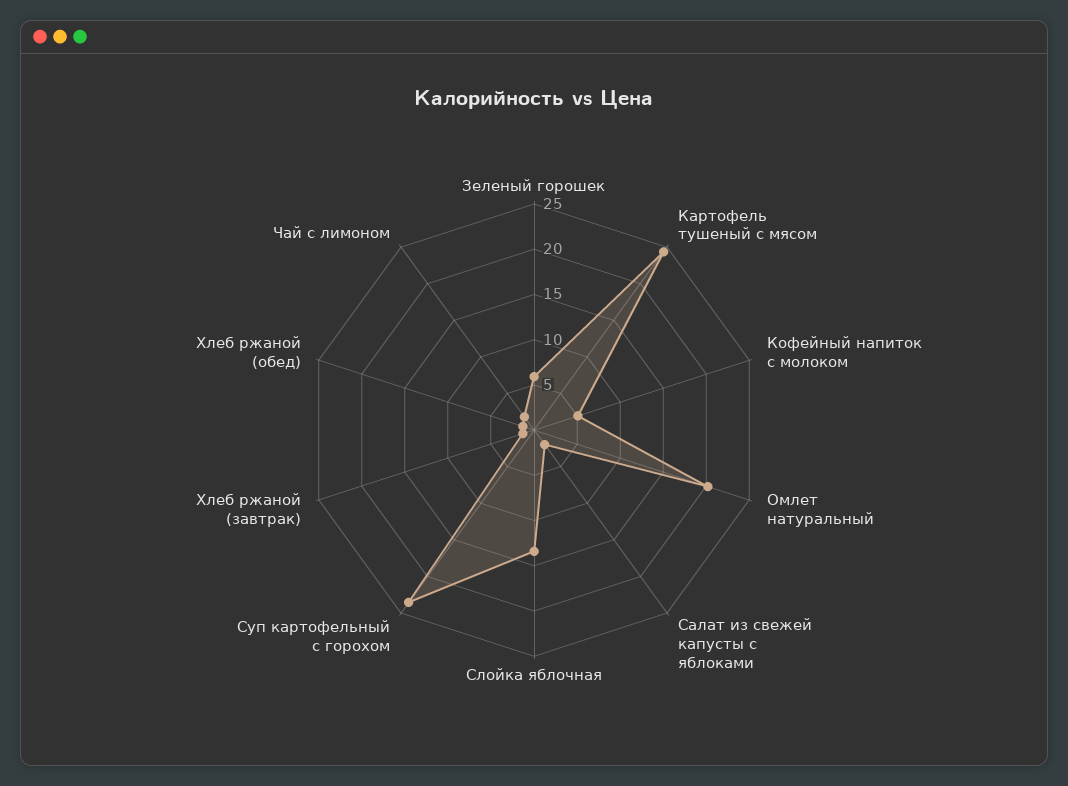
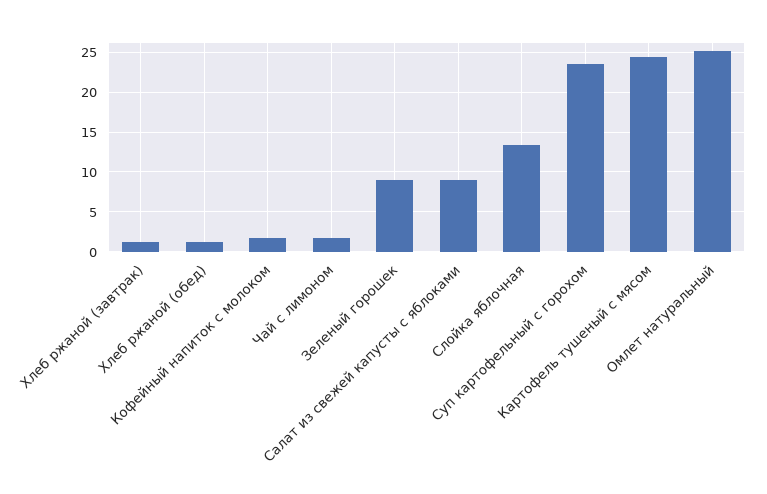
Зеленый горошек: 6 -> 9
Кофейный напиток с молоком: 5 -> 2
Омлет натуральный: 20 -> 25
Салат из свежей капусты с яблоками: 2 -> 9

